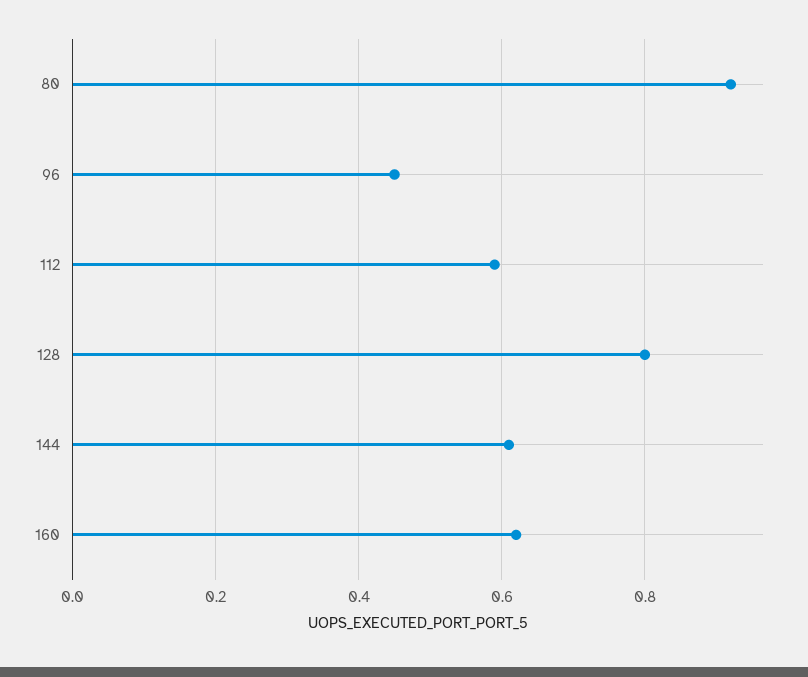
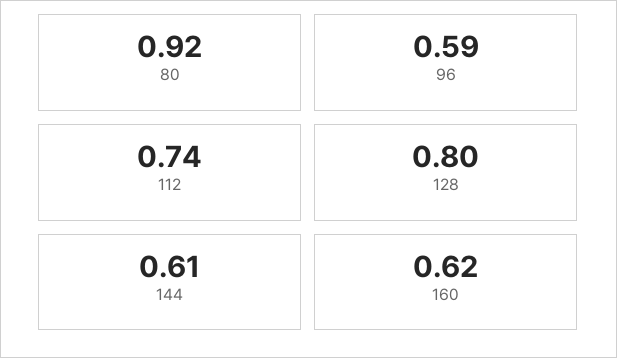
96: 0.45 -> 0.59
112: 0.6 -> 0.74

